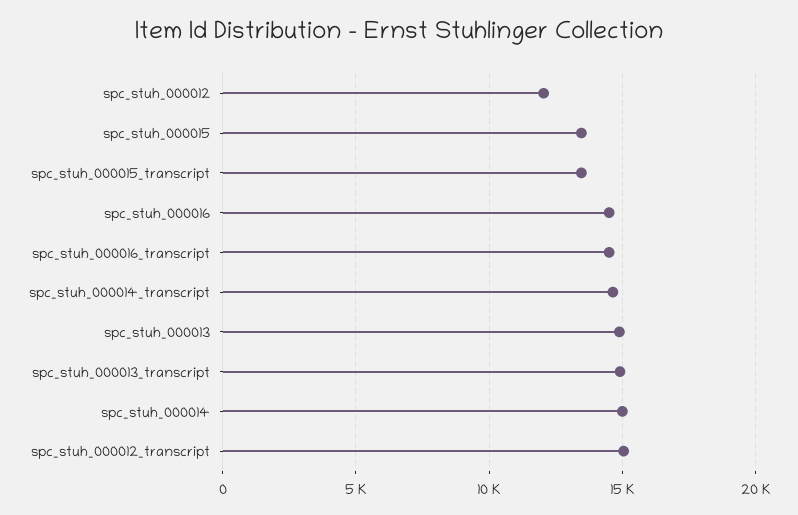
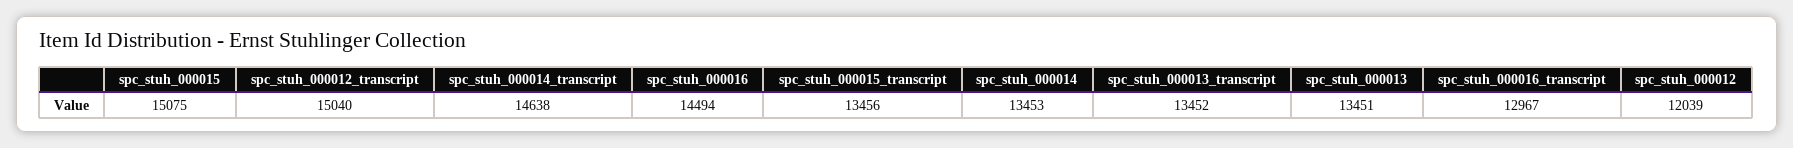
spc_stuh_000015: 13500 -> 15075
spc_stuh_000016_transcript: 14500 -> 12967
spc_stuh_000013: 15000 -> 13451
spc_stuh_000013_transcript: 15000 -> 13452
spc_stuh_000014: 15000 -> 13453

